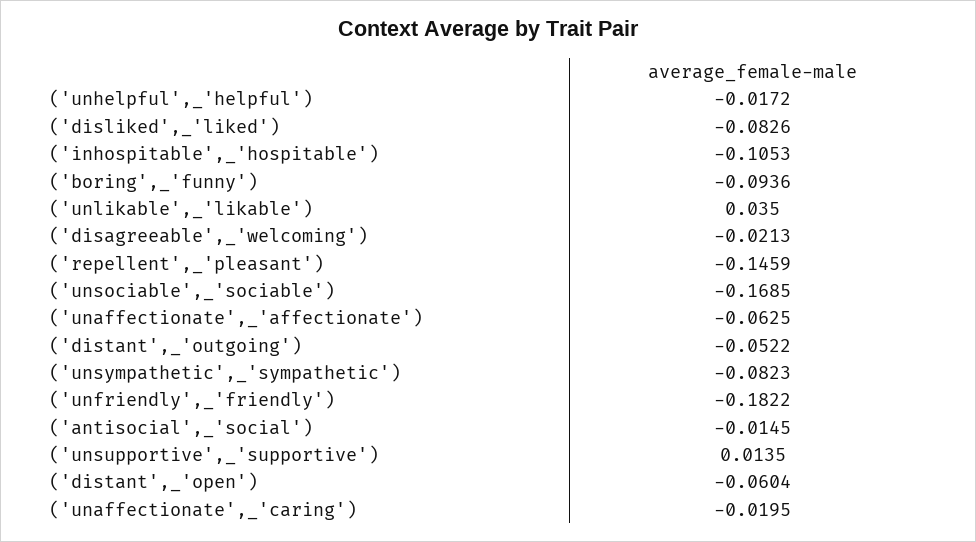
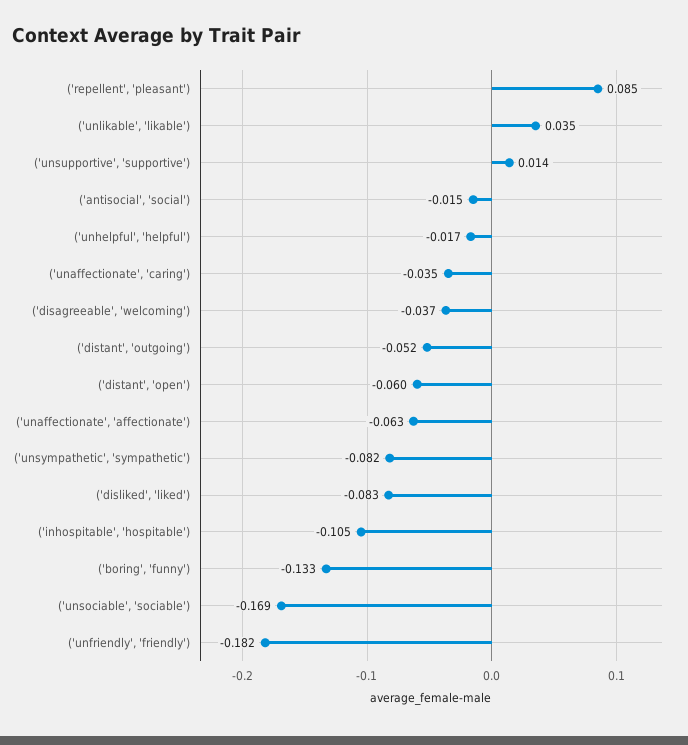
('boring',_'funny'): -0.0936 -> -0.133
('disagreeable',_'welcoming'): -0.0213 -> -0.037
('repellent',_'pleasant'): -0.1459 -> 0.085
('unaffectionate',_'caring'): -0.0195 -> -0.035

